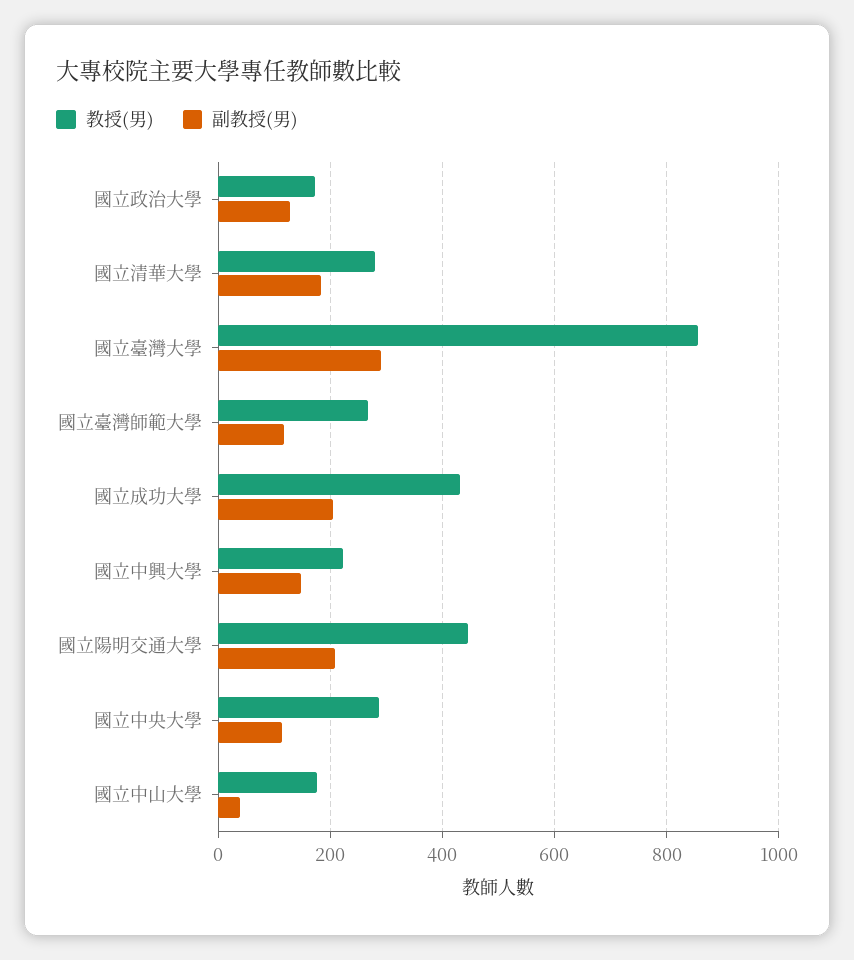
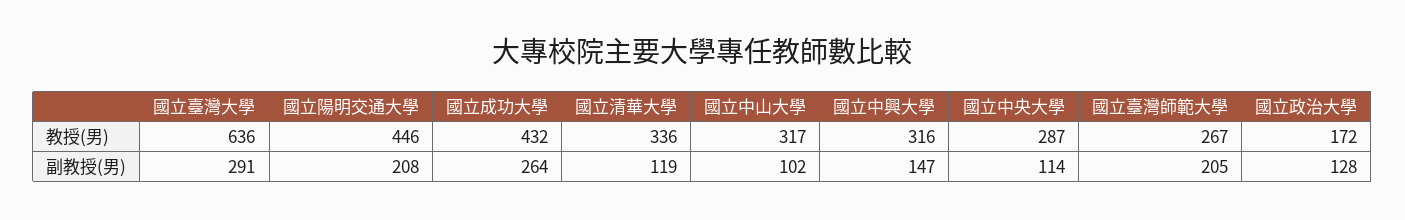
教授(男), 國立清華大學: 280 -> 336
副教授(男), 國立清華大學: 180 -> 119
教授(男), 國立臺灣大學: 860 -> 636
副教授(男), 國立臺灣師範大學: 120 -> 205
副教授(男), 國立成功大學: 200 -> 264
教授(男), 國立中興大學: 220 -> 316
教授(男), 國立中山大學: 180 -> 317
副教授(男), 國立中山大學: 40 -> 102

